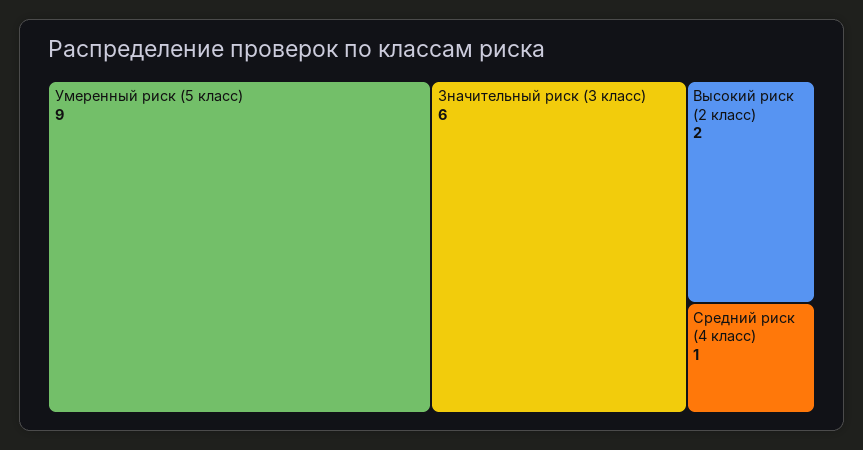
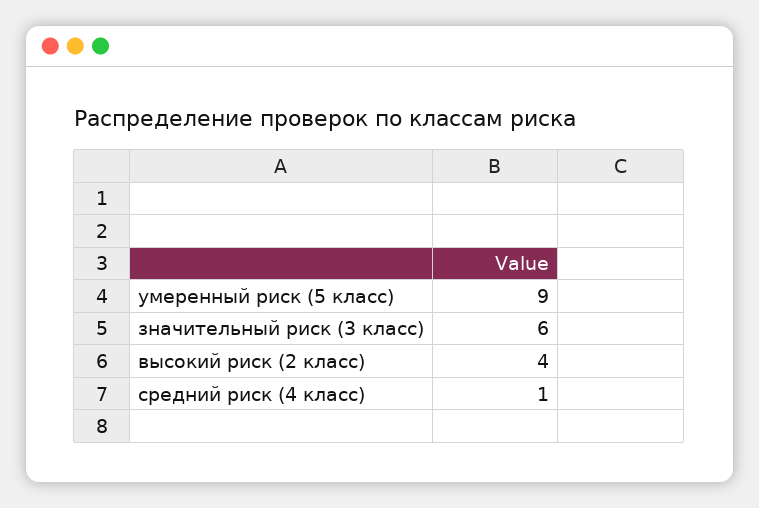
Высокий риск (2 класс): 2 -> 4

